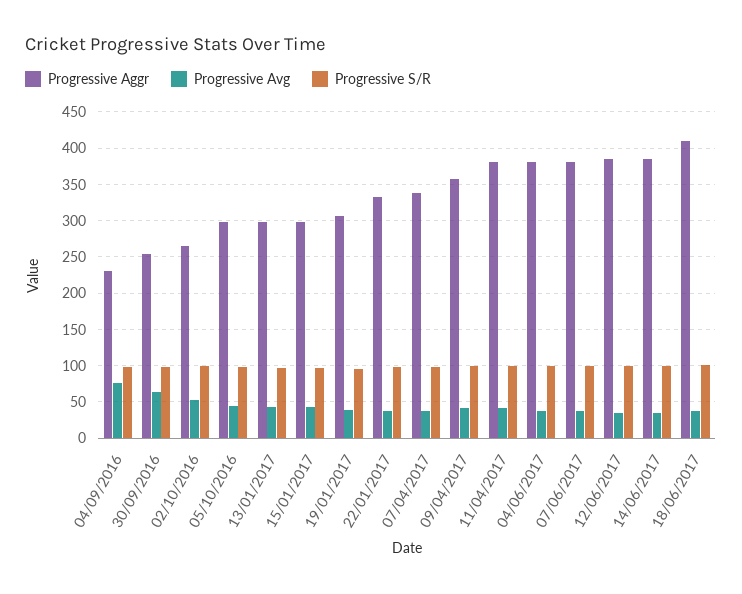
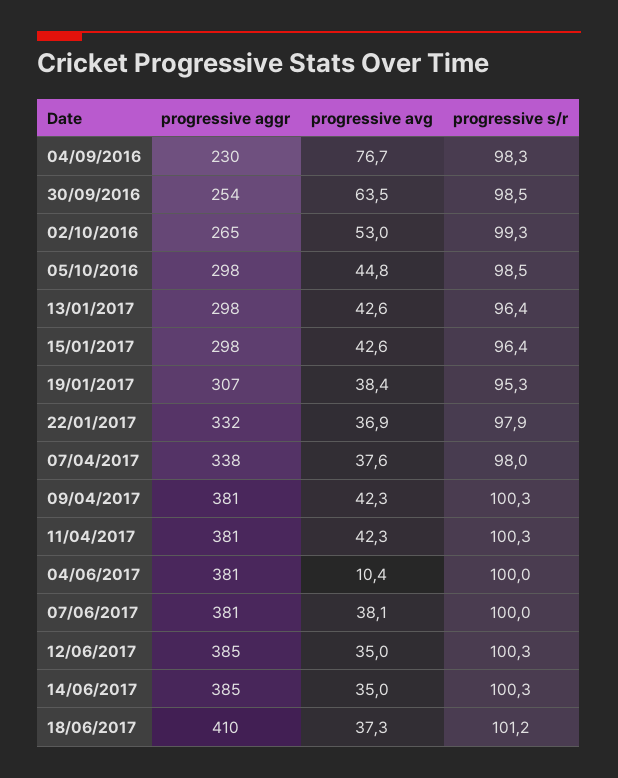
Progressive Aggr, 09/04/2017: 360 -> 381
Progressive Avg, 04/06/2017: 40 -> 10.4

